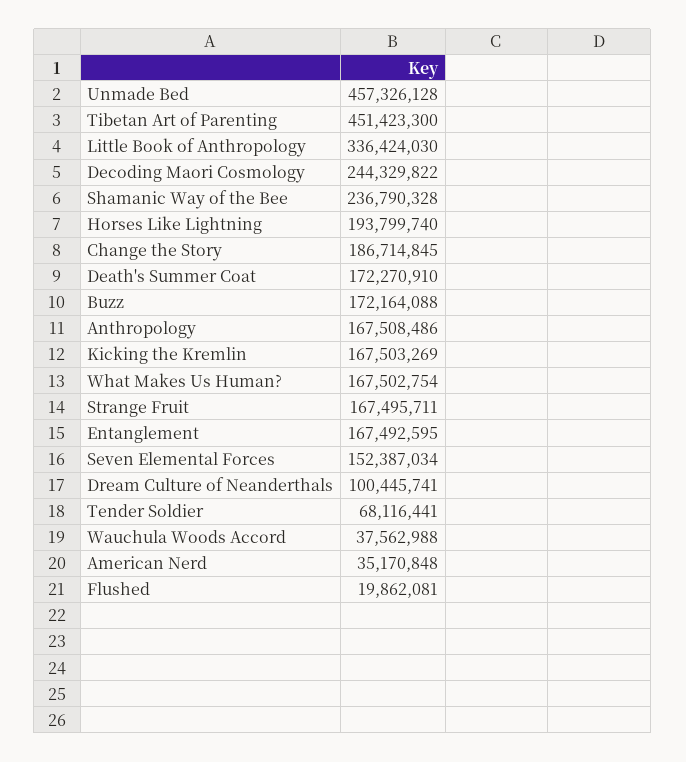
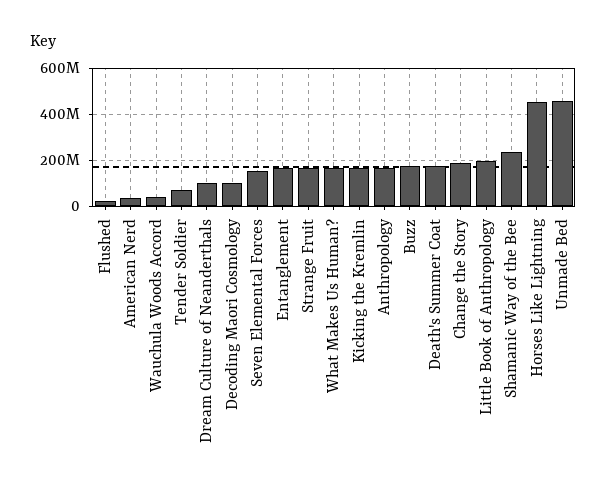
Tibetan Art of Parenting: 451423300 -> none
Little Book of Anthropology: 336424030 -> 200000000
Decoding Maori Cosmology: 244329822 -> 100000000
Horses Like Lightning: 193799740 -> 450000000

